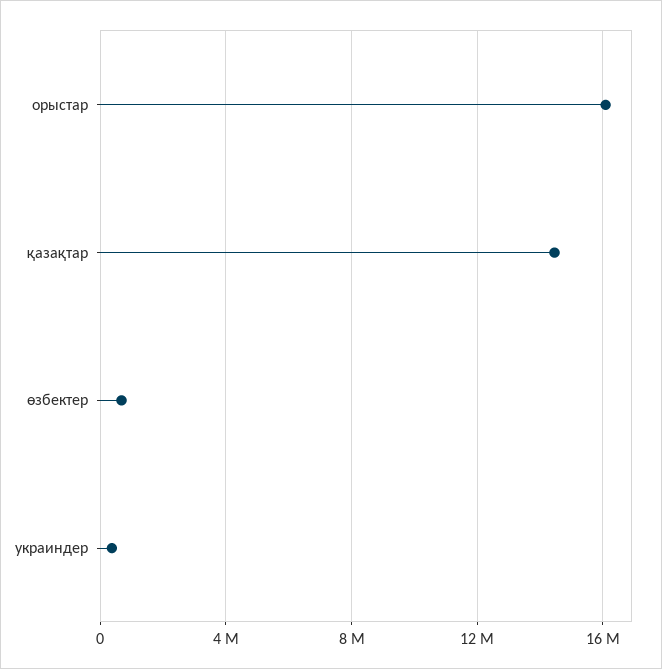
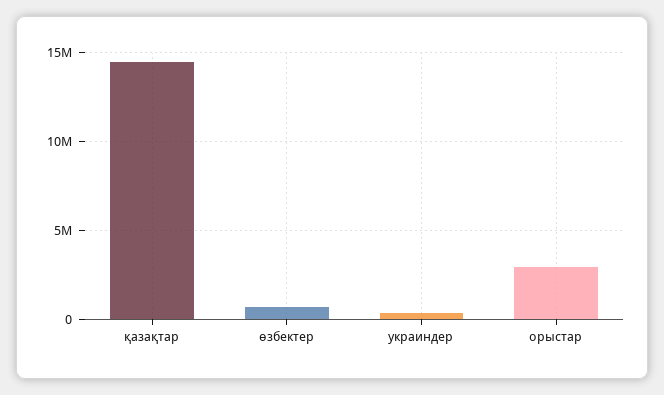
орыстар: 16000000 -> 3000000

